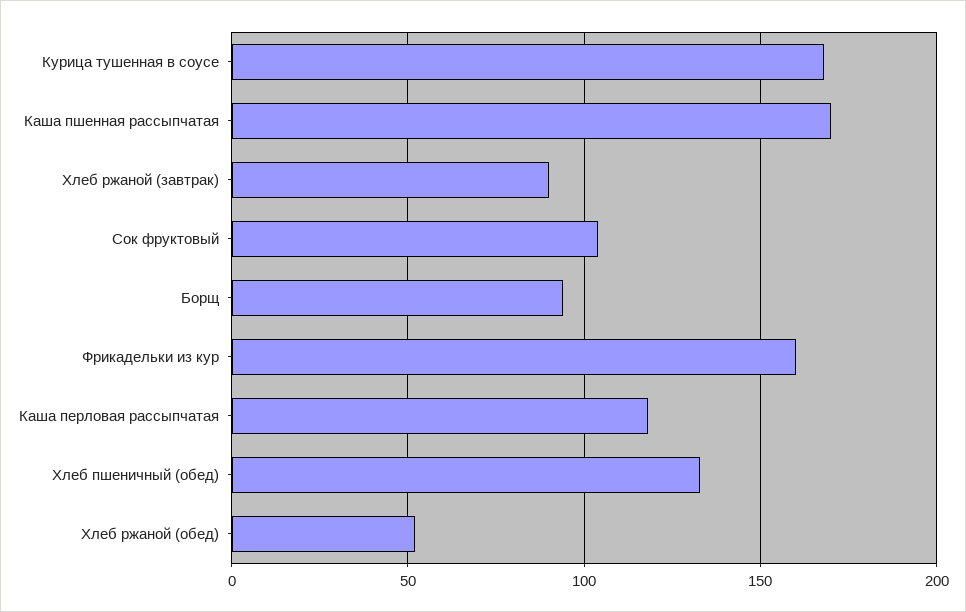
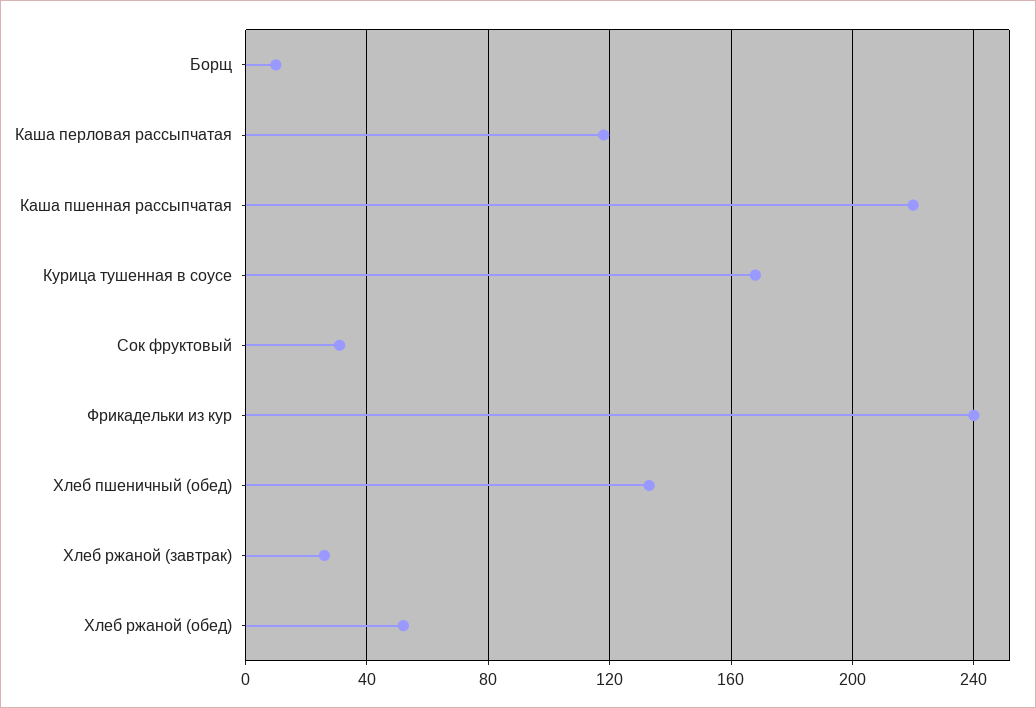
Каша пшенная рассыпчатая: 170 -> 220
Хлеб ржаной (завтрак): 90 -> 25
Сок фруктовый: 105 -> 30
Борщ: 95 -> 10
Фрикадельки из кур: 160 -> 240

